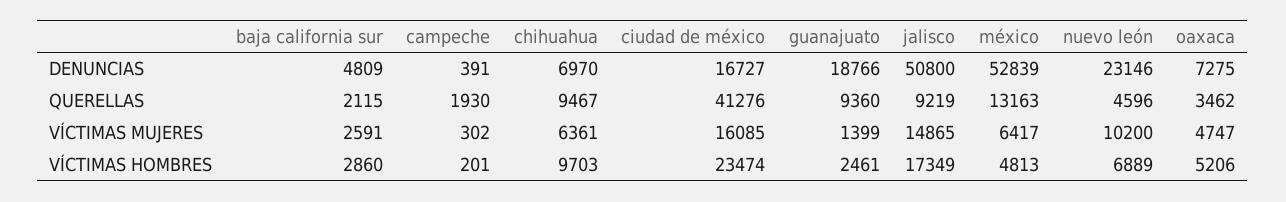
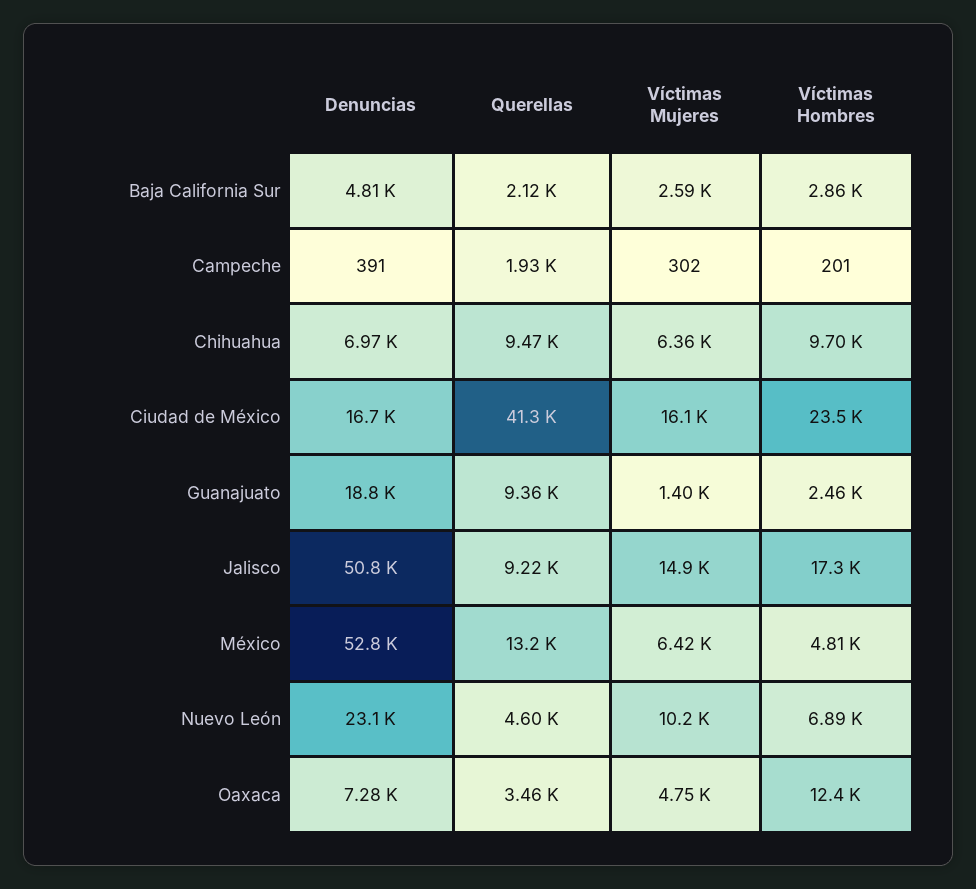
oaxaca, VÍCTIMAS HOMBRES: 5206 -> 12400

